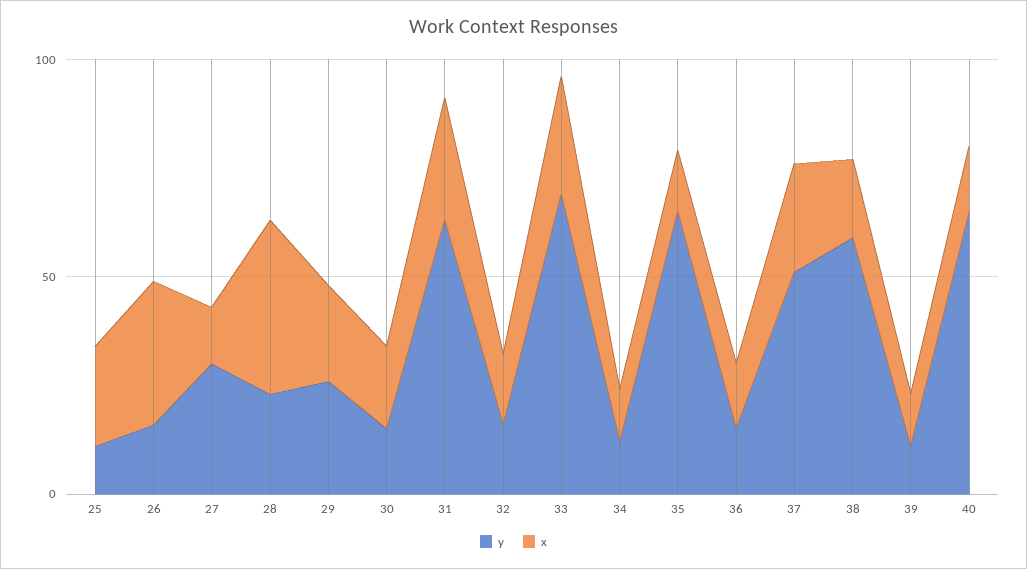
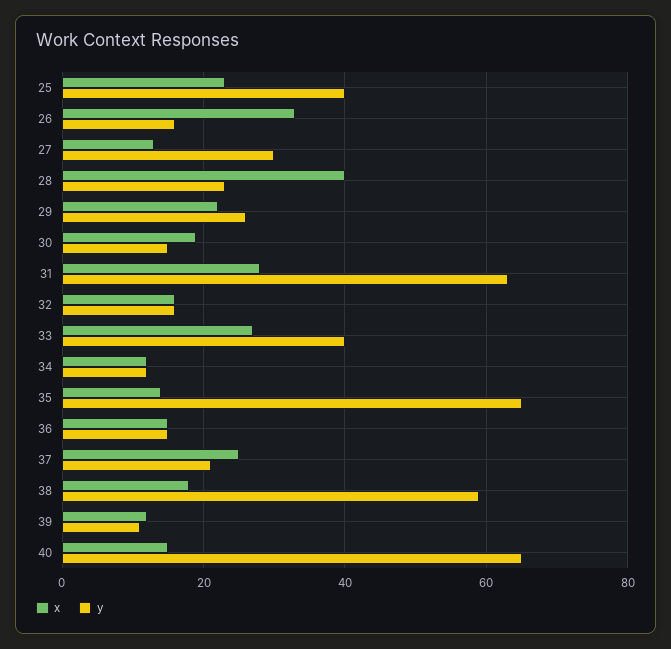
y, 25: 10 -> 40
y, 33: 70 -> 40
y, 37: 50 -> 20

